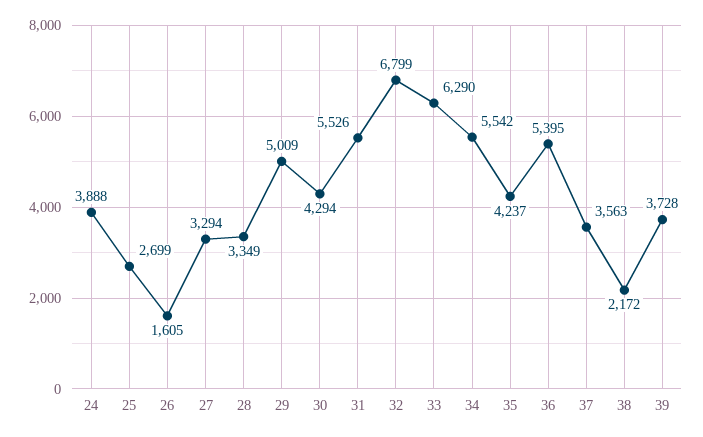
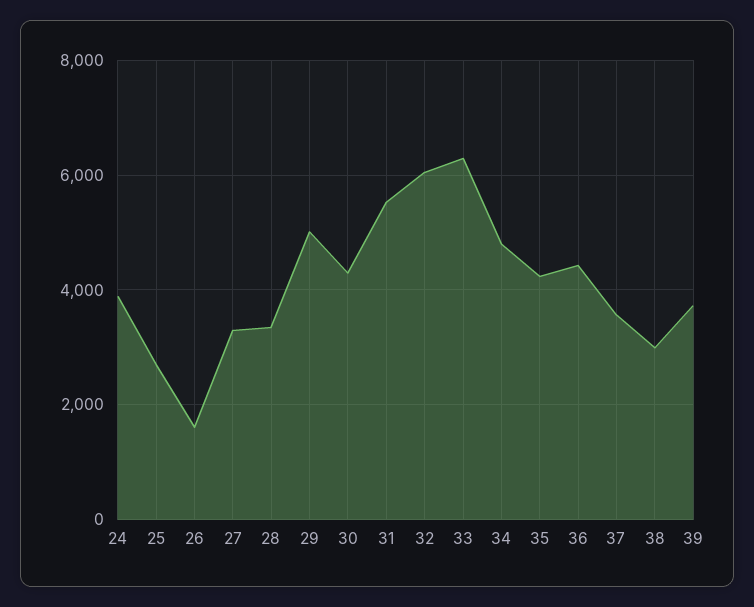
32: 6799 -> 6000
34: 5542 -> 4800
36: 5395 -> 4400
38: 2172 -> 3000

